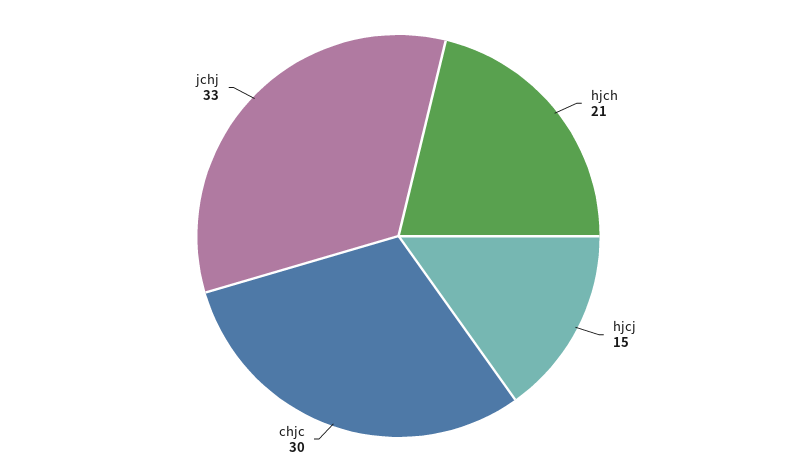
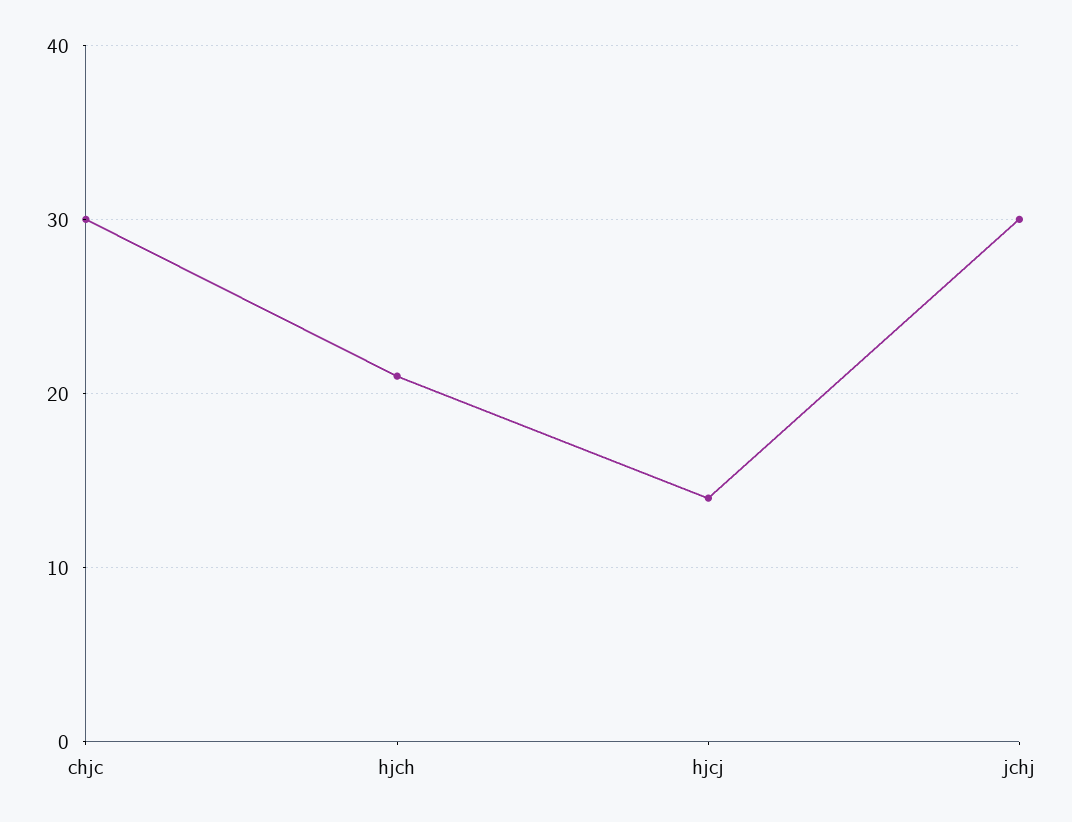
hjcj: 15 -> 14
jchj: 33 -> 30

